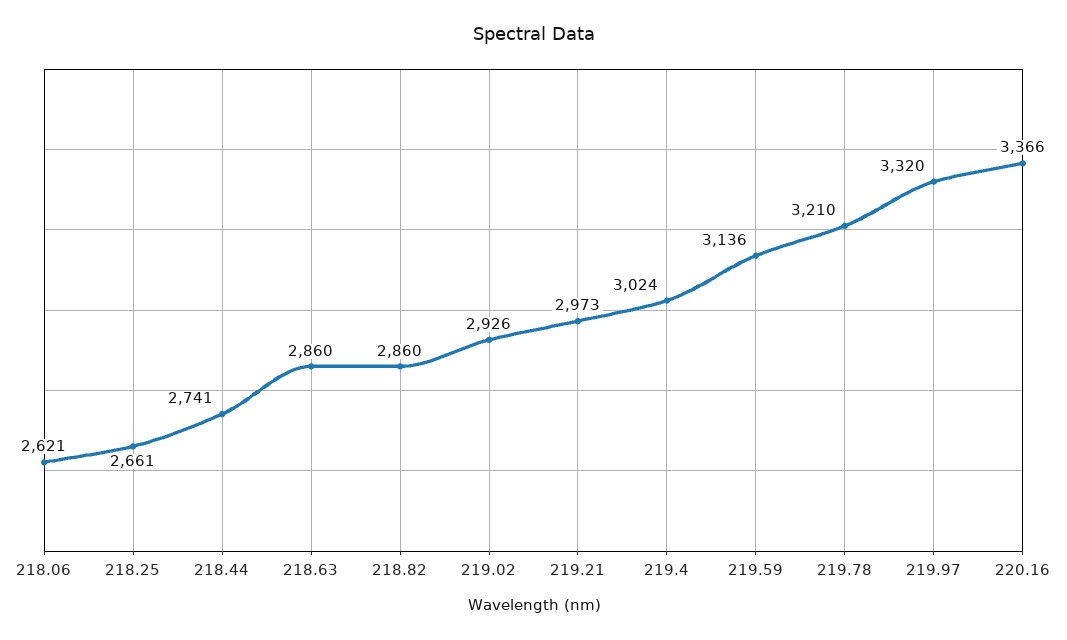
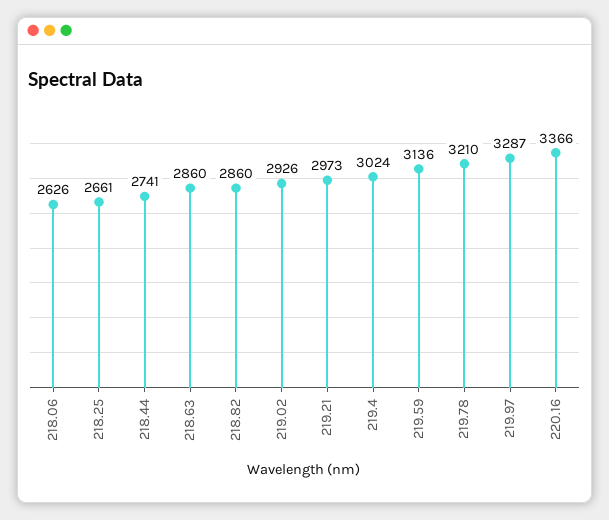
218.06: 2621 -> 2626
219.97: 3320 -> 3287

